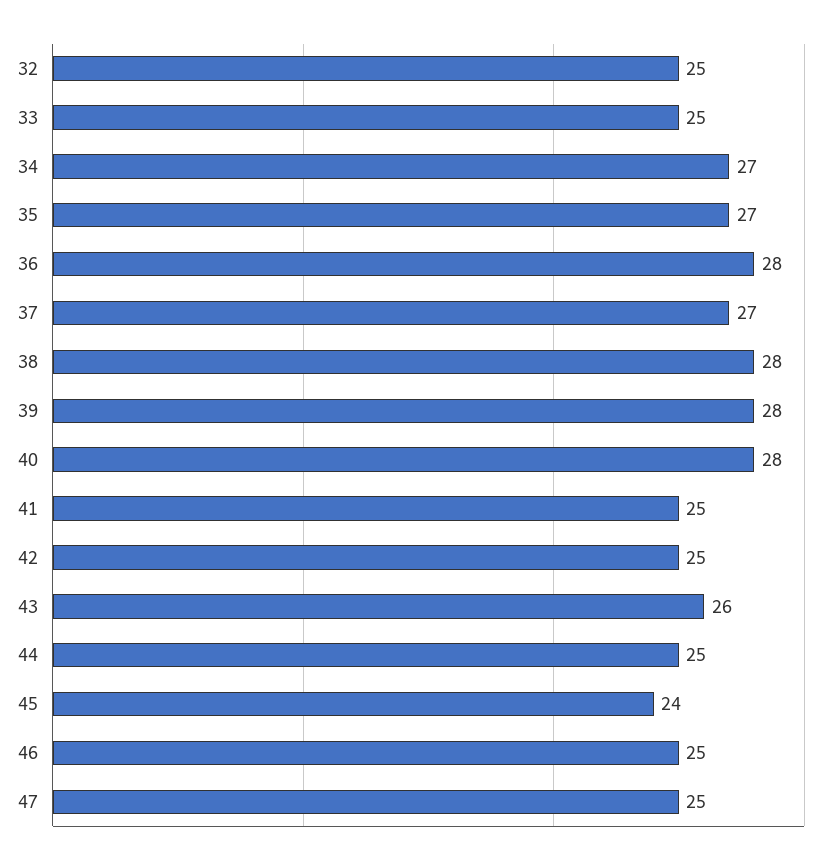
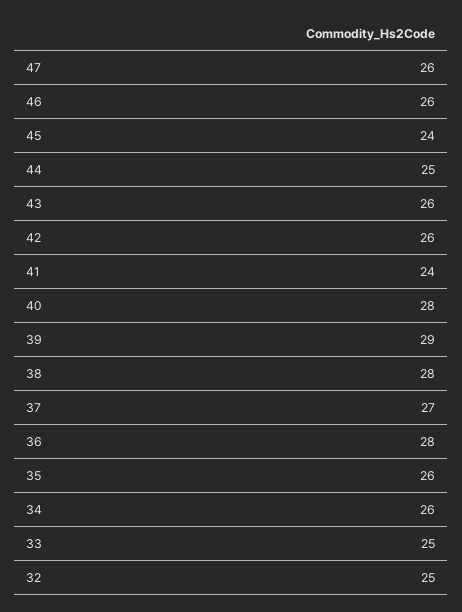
34: 27 -> 26
35: 27 -> 26
39: 28 -> 29
41: 25 -> 24
42: 25 -> 26
46: 25 -> 26
47: 25 -> 26

